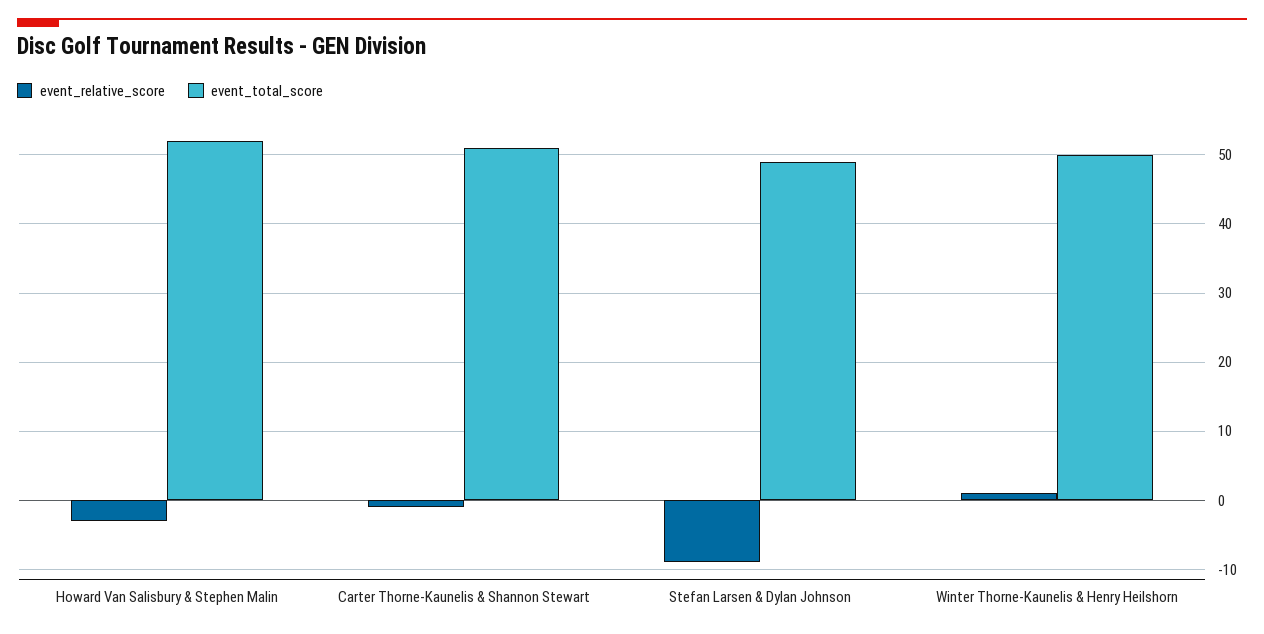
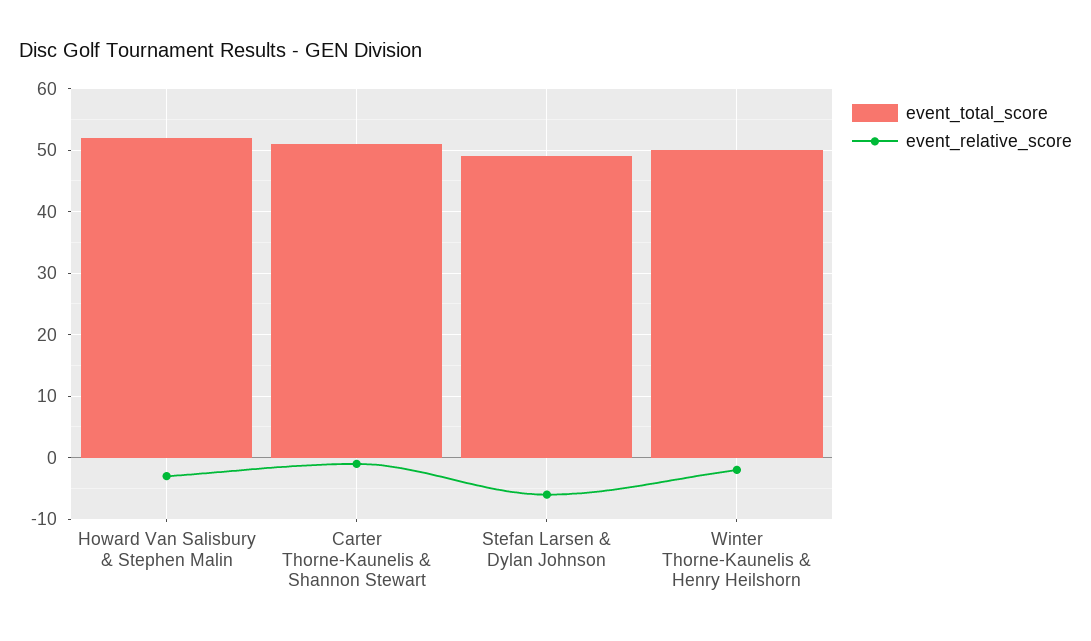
event_relative_score, Stefan Larsen & Dylan Johnson: -9 -> -6
event_relative_score, Winter Thorne-Kaunelis & Henry Heilshorn: 1 -> -2

